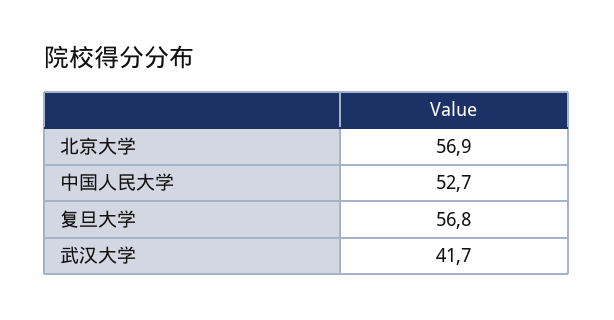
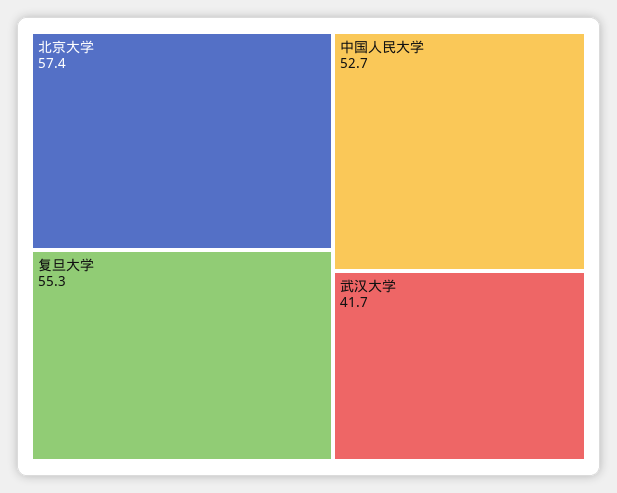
北京大学: 56.9 -> 57.4
复旦大学: 56.8 -> 55.3

